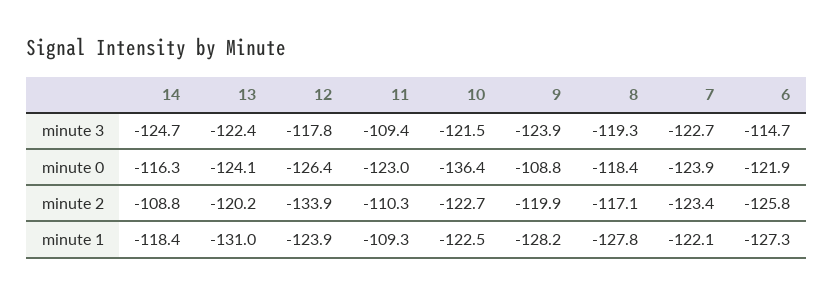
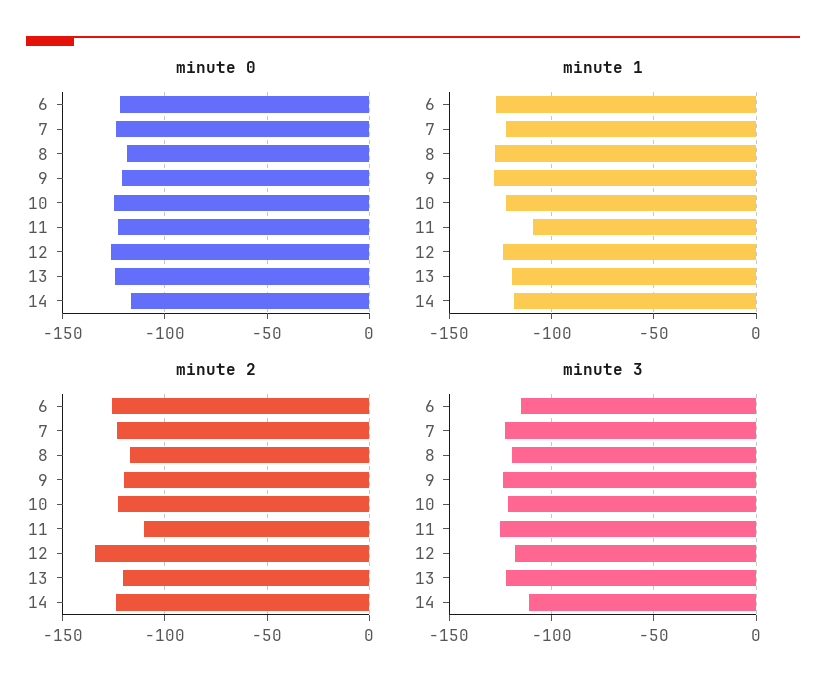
minute 3, 14: -124.7 -> -110
minute 3, 11: -109.4 -> -125
minute 0, 10: -136.4 -> -125
minute 0, 9: -108.8 -> -120
minute 2, 14: -108.8 -> -125
minute 1, 13: -131 -> -120

